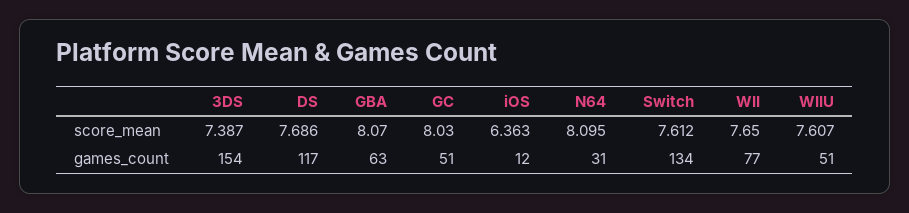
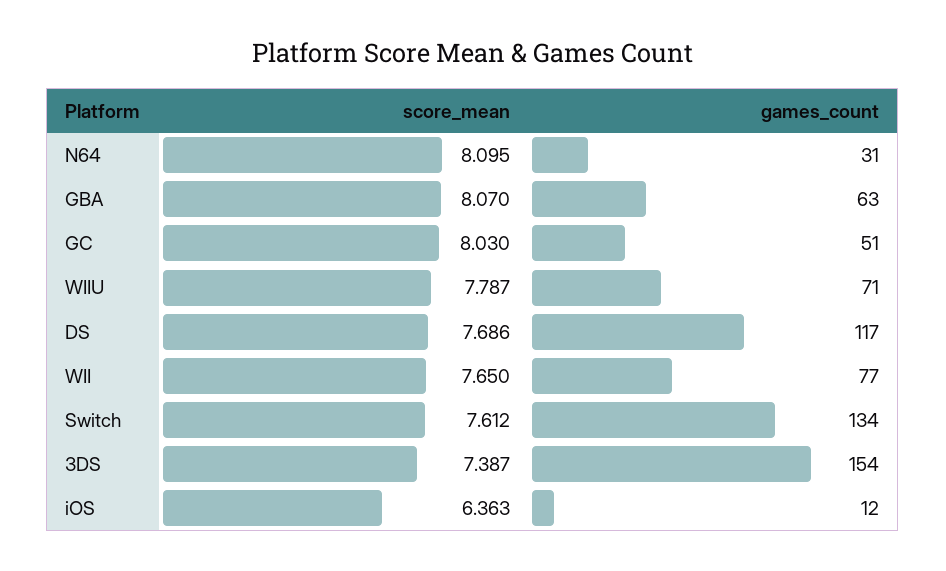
WIIU, score_mean: 7.607 -> 7.787
WIIU, games_count: 51 -> 71

